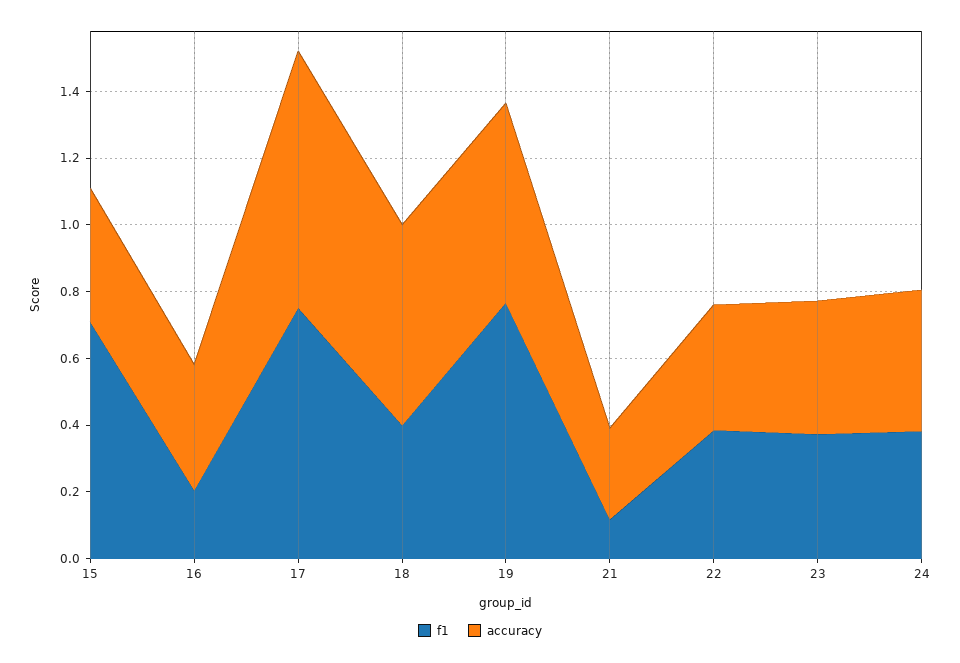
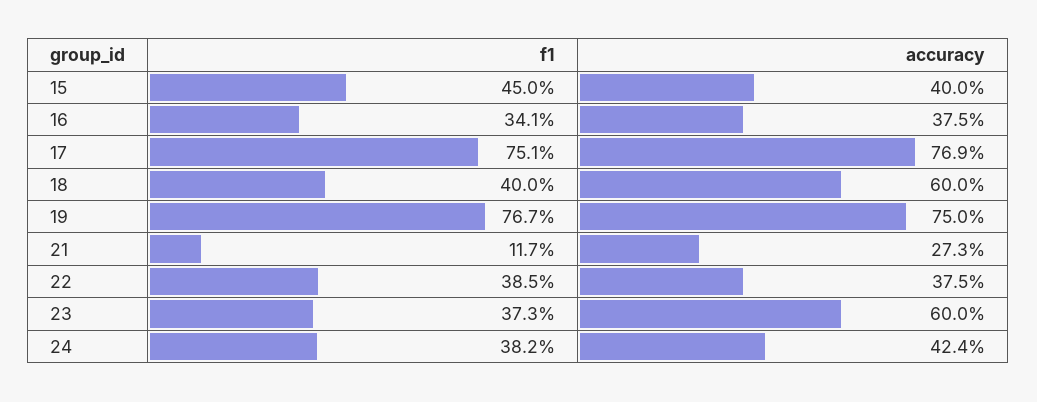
f1, 15: 0.7 -> 0.45
f1, 16: 0.2 -> 0.341
accuracy, 19: 0.6 -> 0.75
accuracy, 23: 0.4 -> 0.6

